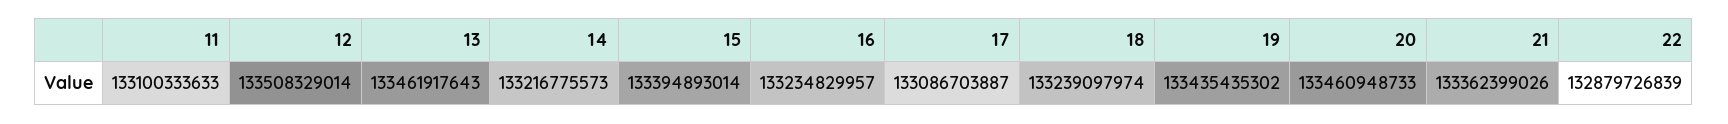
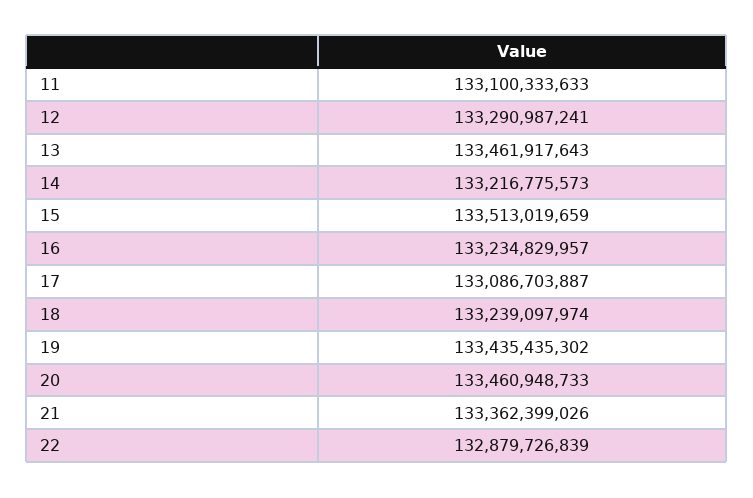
12: 133508329014 -> 133290987241
15: 133394893014 -> 133513019659

